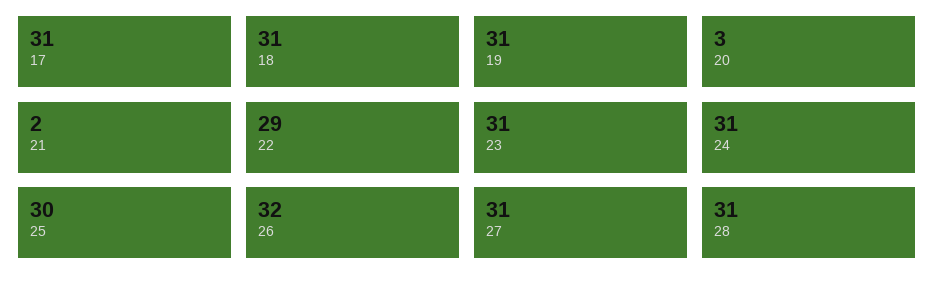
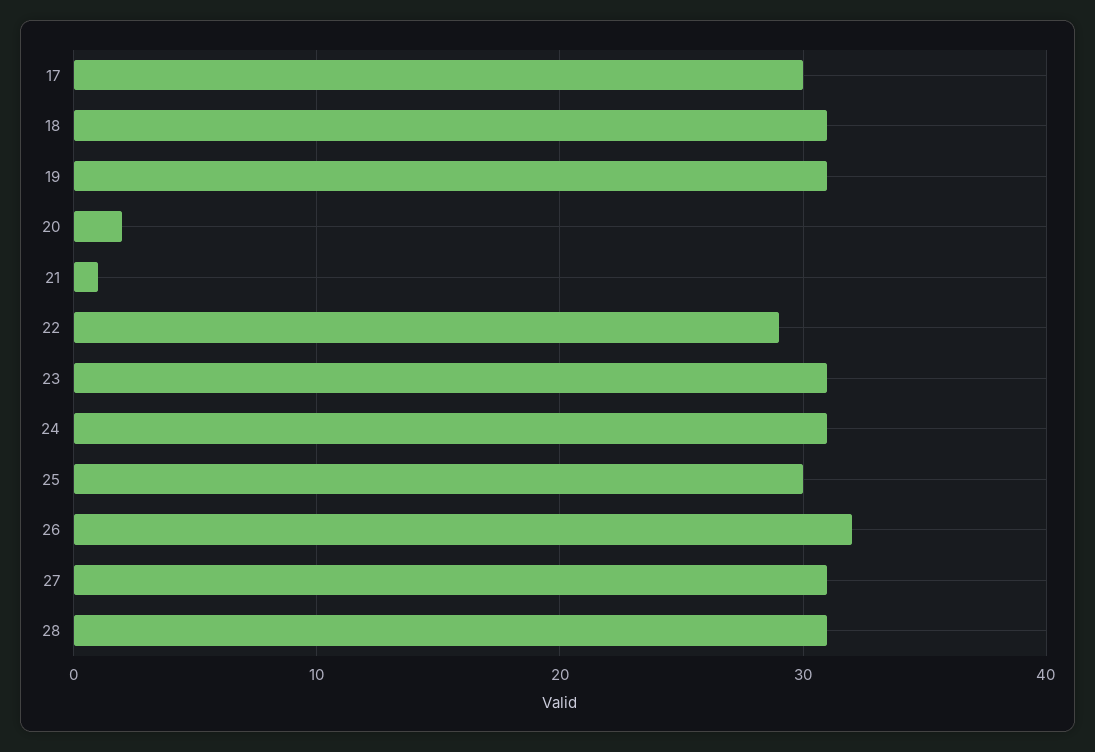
17: 31 -> 30
20: 3 -> 2
21: 2 -> 1

